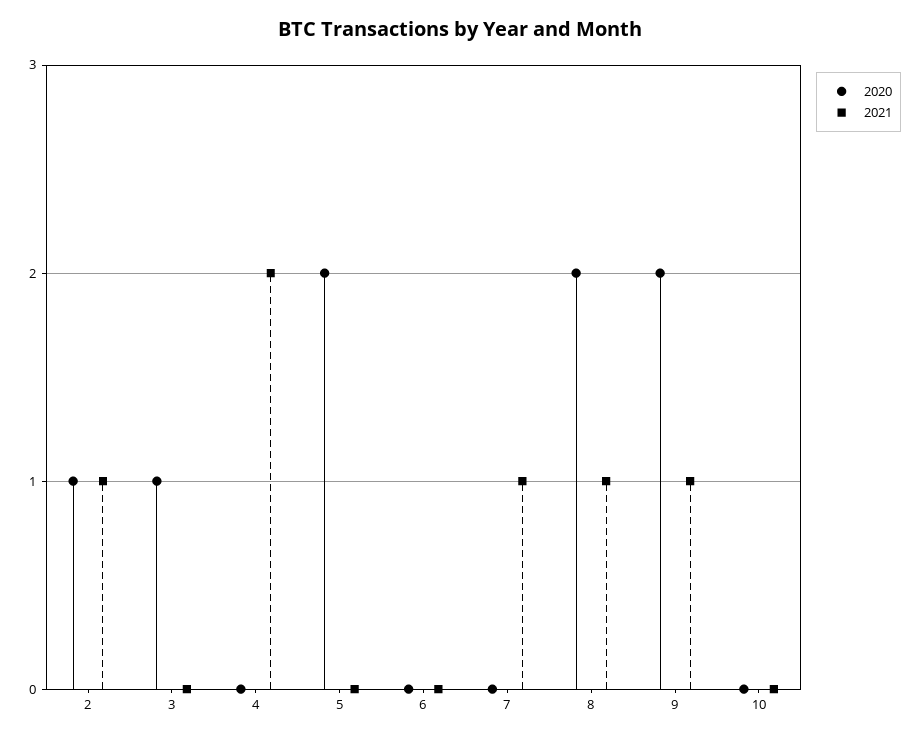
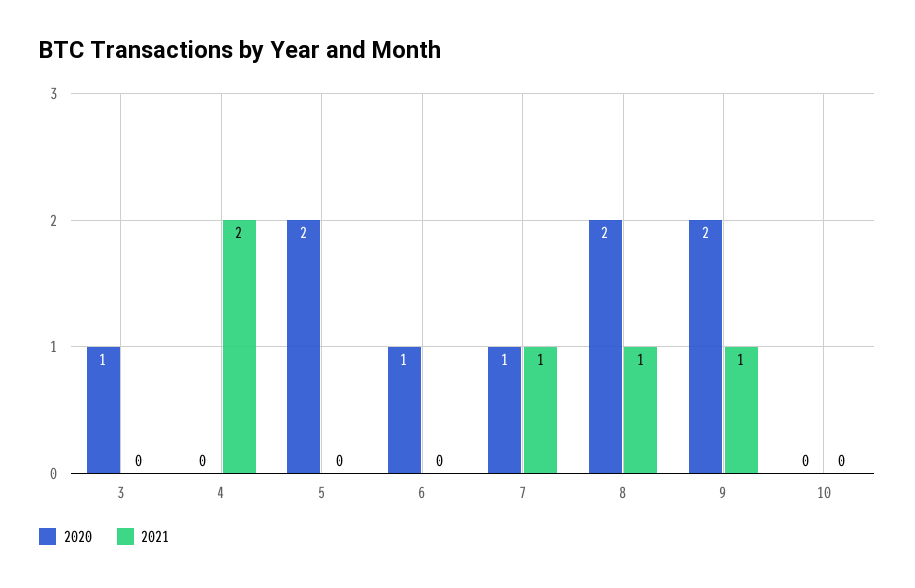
2020, 2: 1 -> none
2021, 2: 1 -> none
2020, 6: 0 -> 1
2020, 7: 0 -> 1

